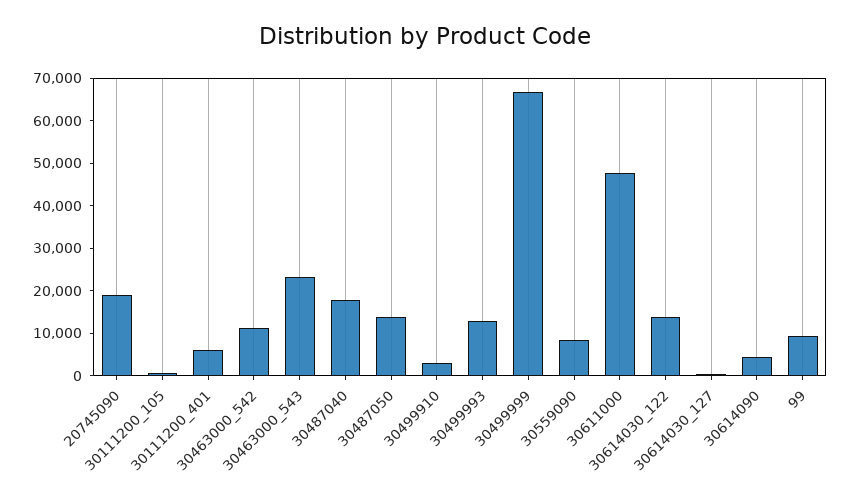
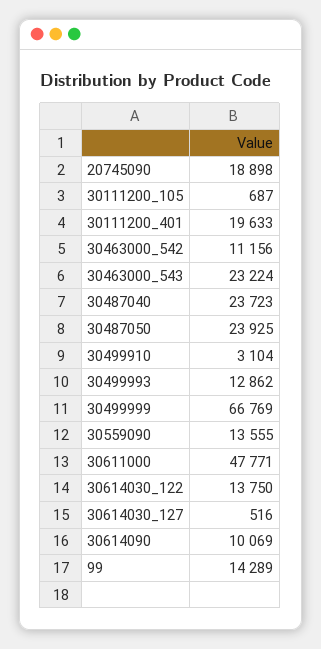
30111200_401: 6000 -> 19633
30487040: 18000 -> 23723
30487050: 14000 -> 23925
30559090: 8000 -> 13555
30614090: 4000 -> 10069
99: 10000 -> 14289

